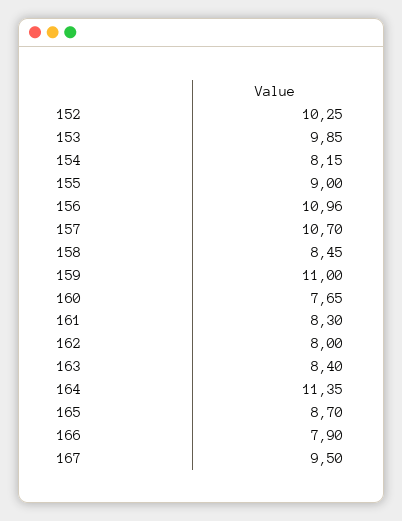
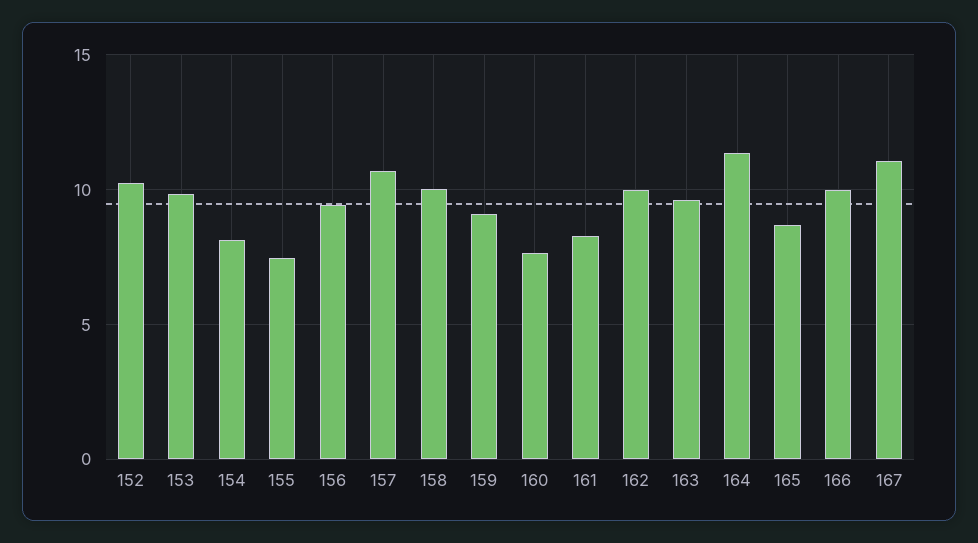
155: 9 -> 7.5
156: 10.96 -> 9.5
158: 8.45 -> 10
159: 11 -> 9
162: 8 -> 10
163: 8.4 -> 9.5
166: 7.9 -> 10
167: 9.5 -> 11

